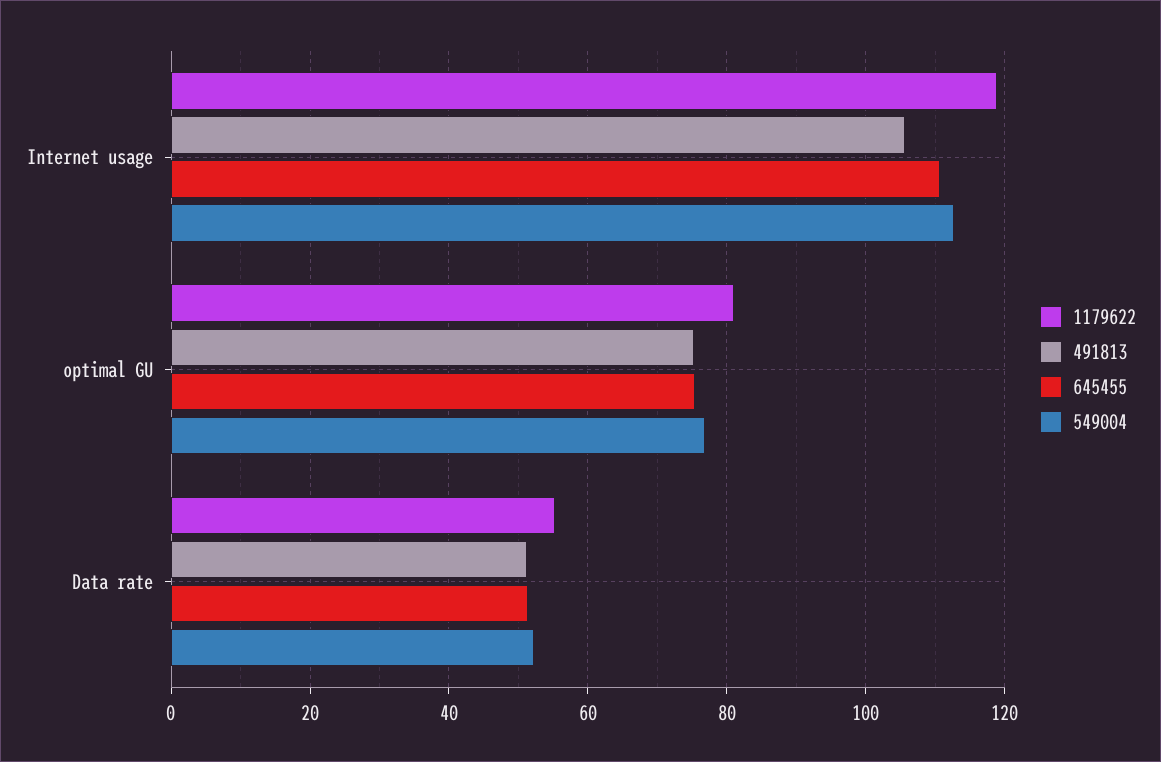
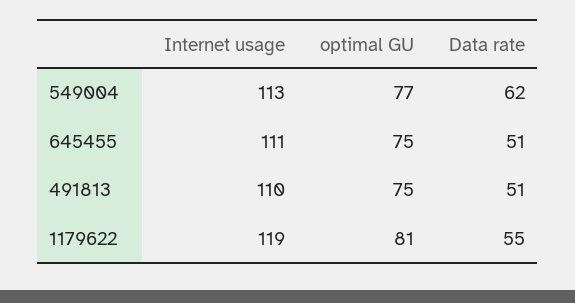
491813, Internet usage: 106 -> 110
549004, Data rate: 52 -> 62

